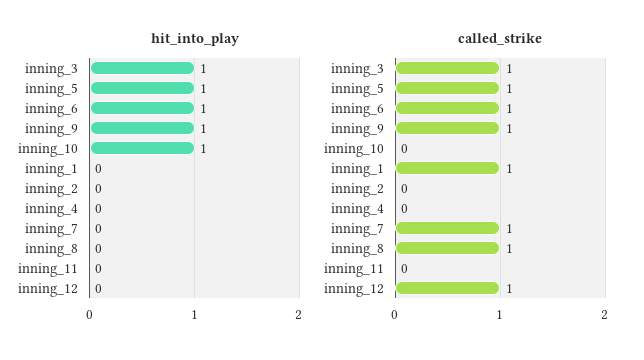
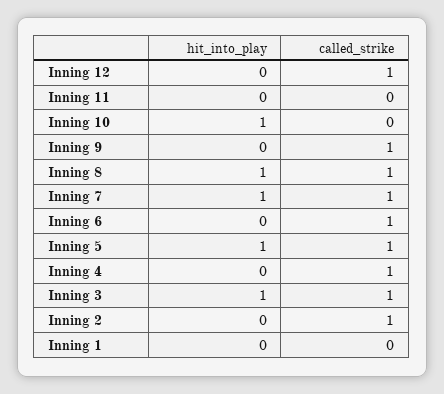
hit_into_play, inning_6: 1 -> 0
hit_into_play, inning_9: 1 -> 0
hit_into_play, inning_7: 0 -> 1
hit_into_play, inning_8: 0 -> 1
called_strike, inning_1: 1 -> 0
called_strike, inning_2: 0 -> 1
called_strike, inning_4: 0 -> 1

